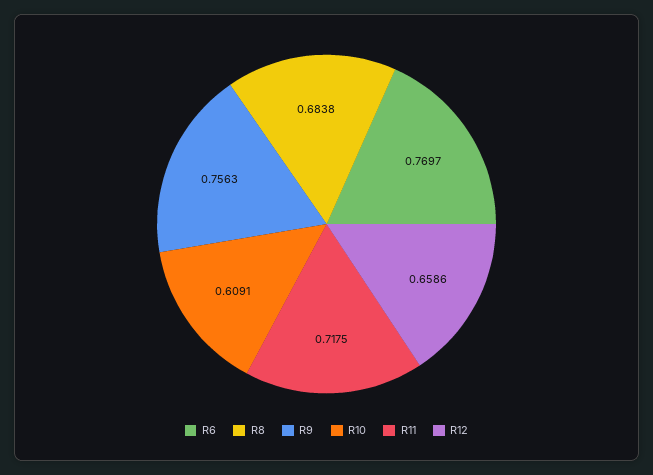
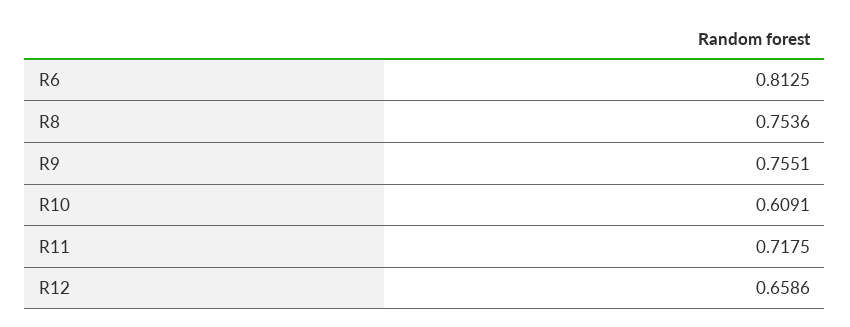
R6: 0.7697 -> 0.8125
R8: 0.6838 -> 0.7536
R9: 0.7563 -> 0.7551

